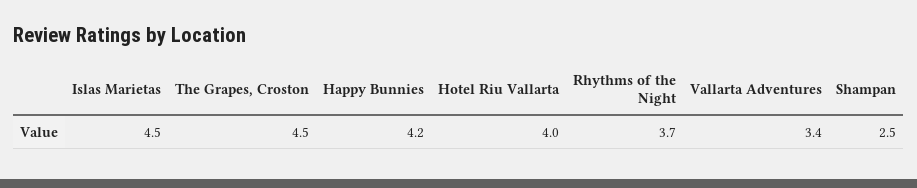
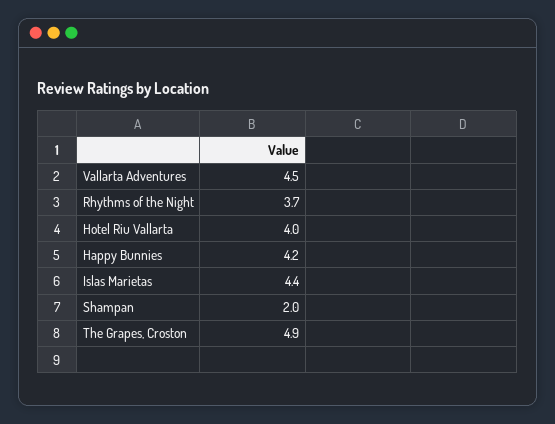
Islas Marietas: 4.5 -> 4.4
The Grapes, Croston: 4.5 -> 4.9
Vallarta Adventures: 3.4 -> 4.5
Shampan: 2.5 -> 2

